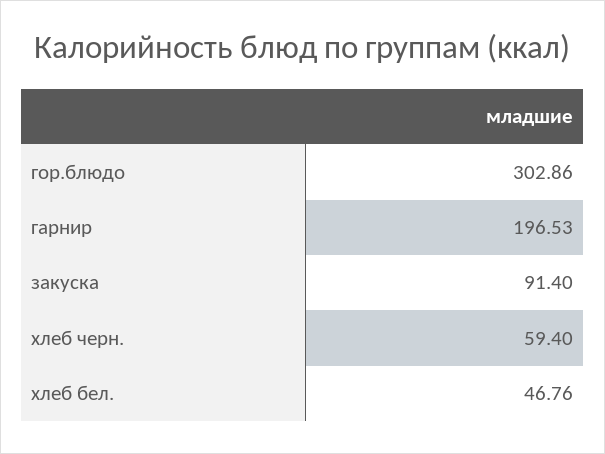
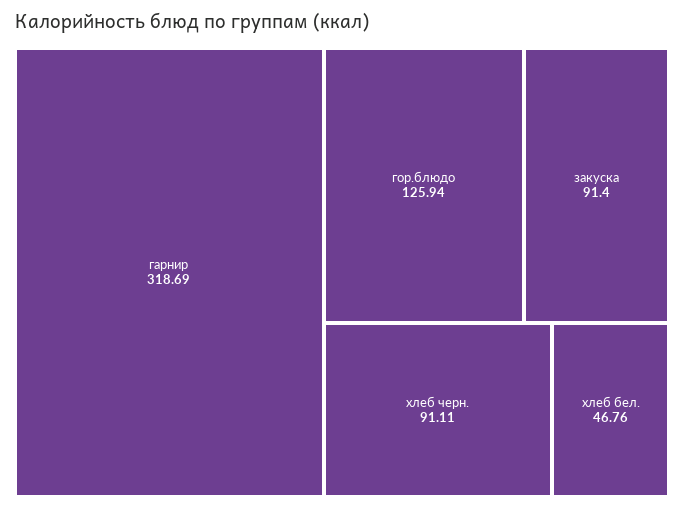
гор.блюдо: 302.86 -> 125.94
гарнир: 196.53 -> 318.69
хлеб черн.: 59.4 -> 91.11

